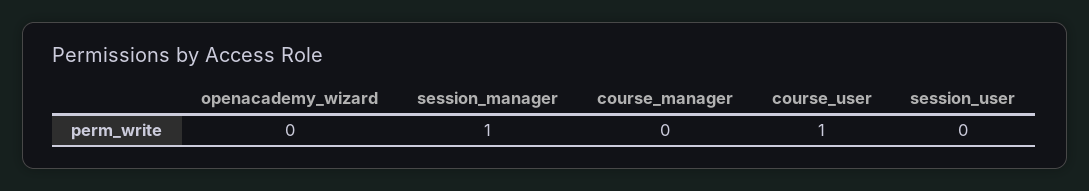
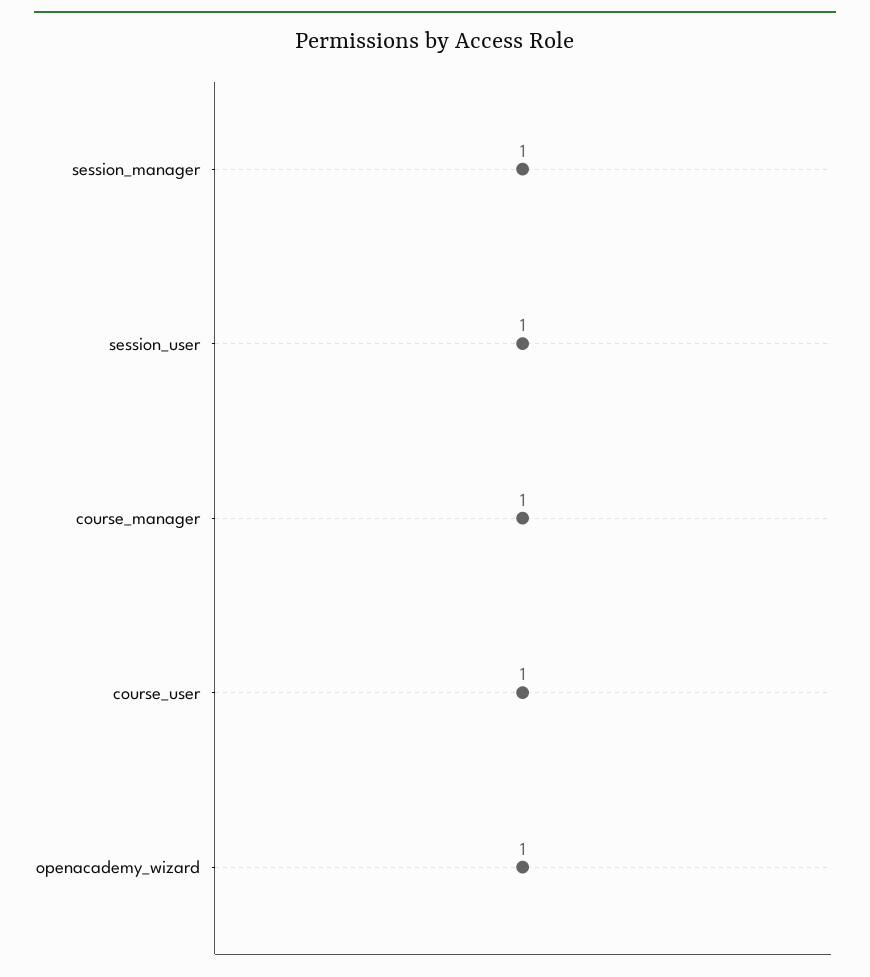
openacademy_wizard: 0 -> 1
course_manager: 0 -> 1
session_user: 0 -> 1

